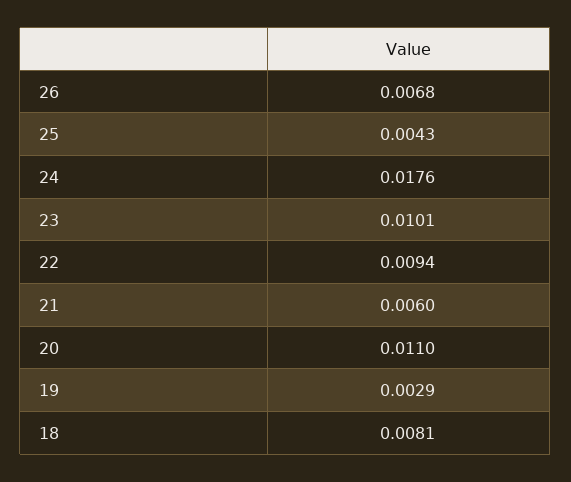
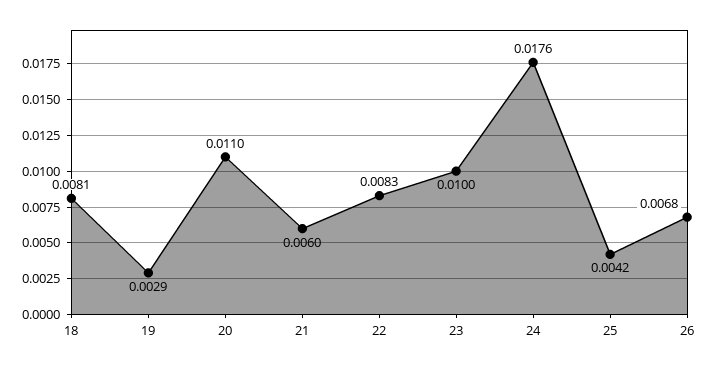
25: 0.0043 -> 0.0042
23: 0.0101 -> 0.01
22: 0.0094 -> 0.0083

